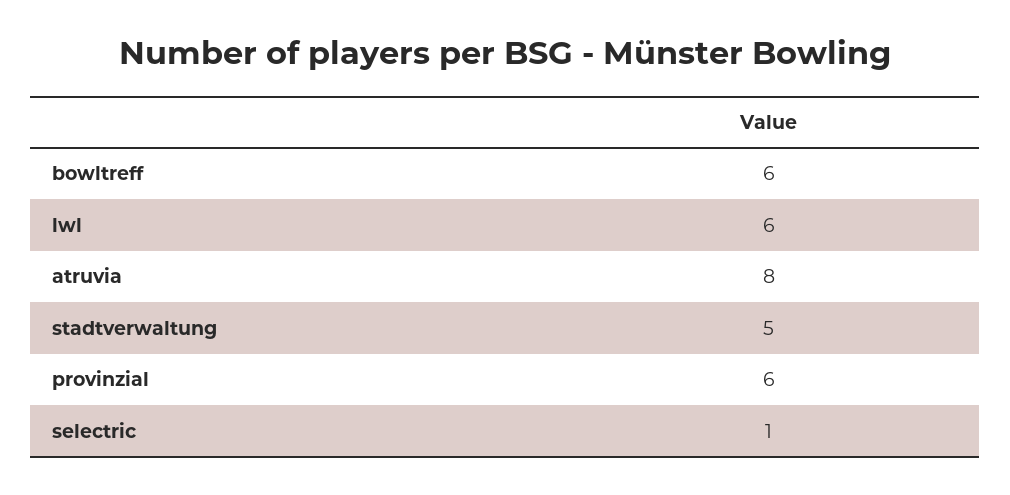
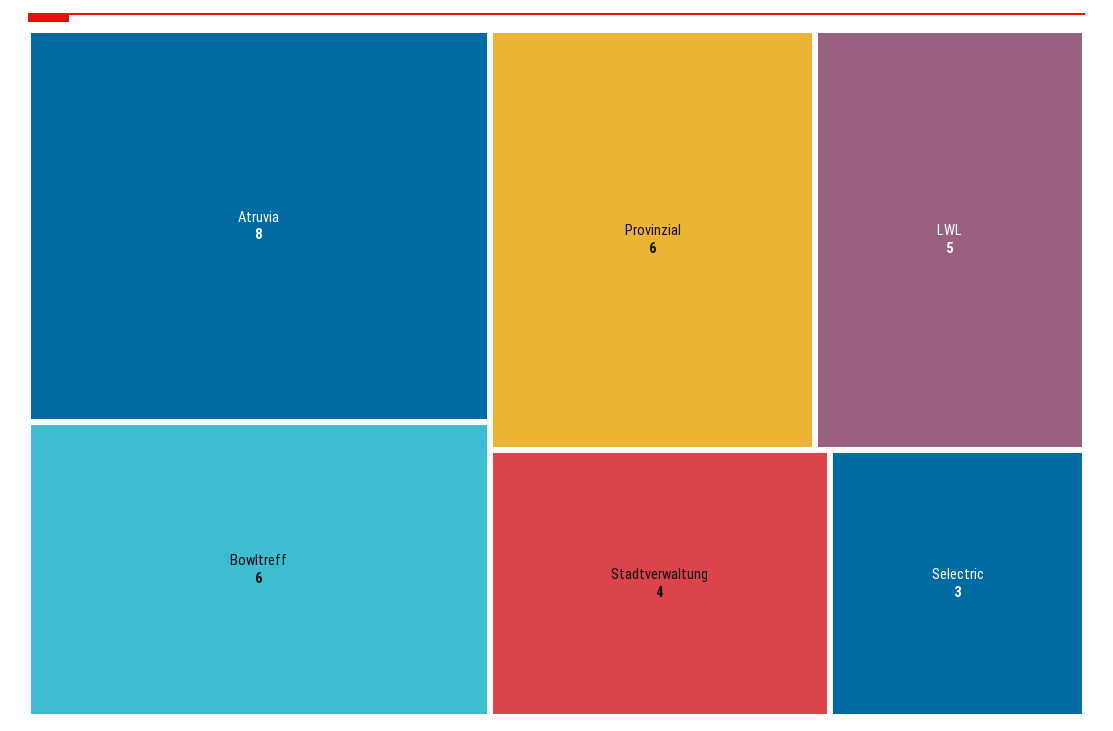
lwl: 6 -> 5
stadtverwaltung: 5 -> 4
selectric: 1 -> 3

